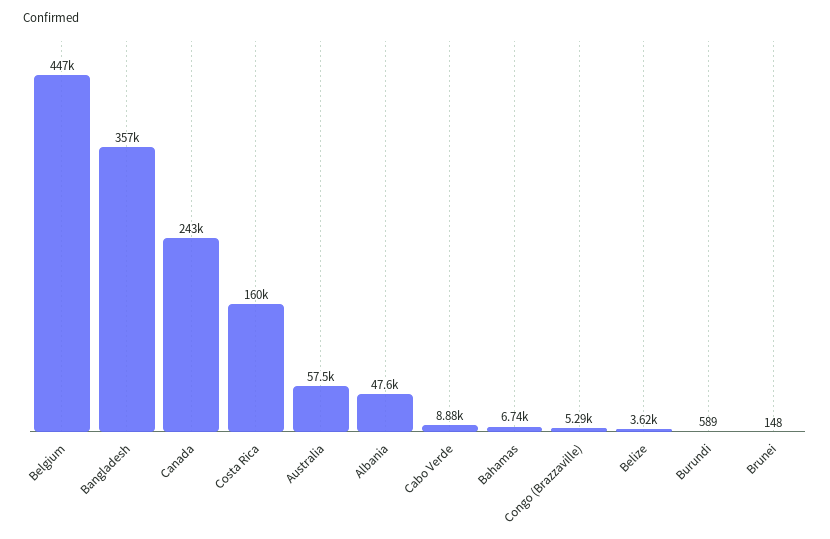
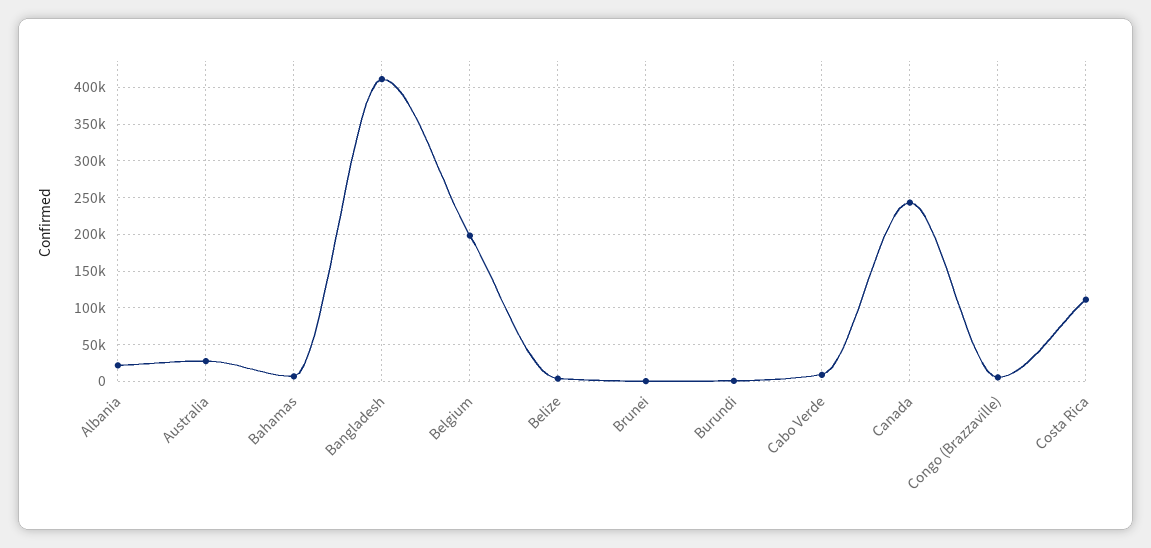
Belgium: 447000 -> 200000
Bangladesh: 357000 -> 410000
Costa Rica: 160000 -> 110000
Australia: 57500 -> 30000
Albania: 47600 -> 20000

